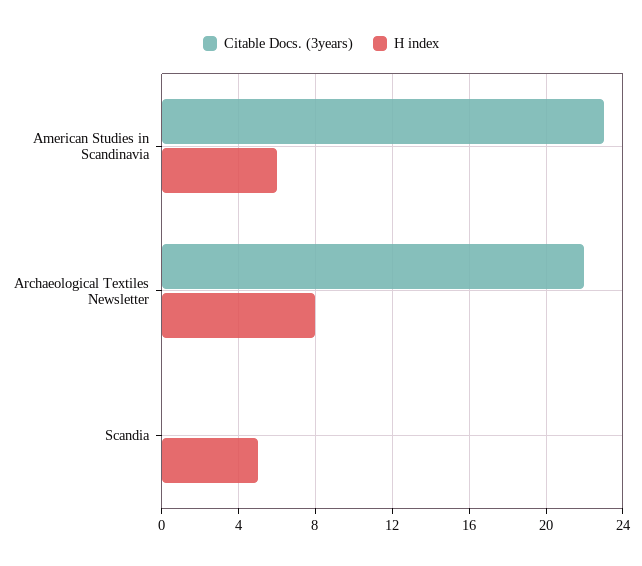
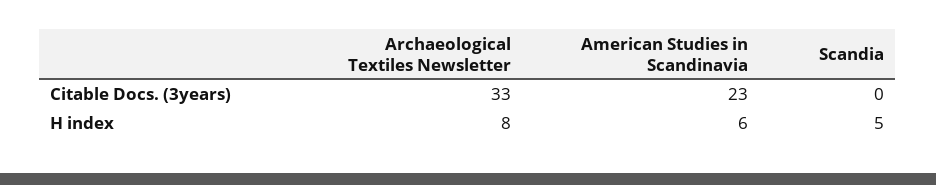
Citable Docs. (3years), Archaeological Textiles Newsletter: 22 -> 33

